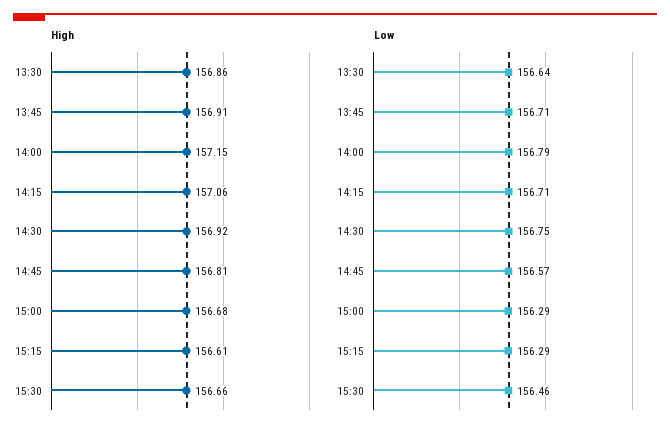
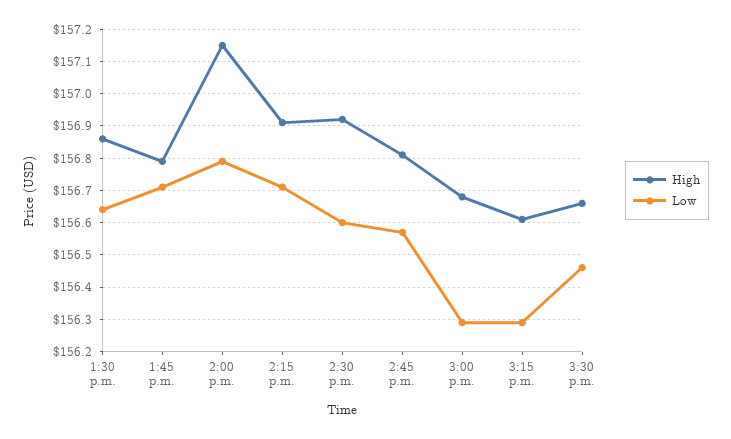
High, 13:45: 156.91 -> 156.8
High, 14:15: 157.06 -> 156.9
Low, 14:30: 156.75 -> 156.6

